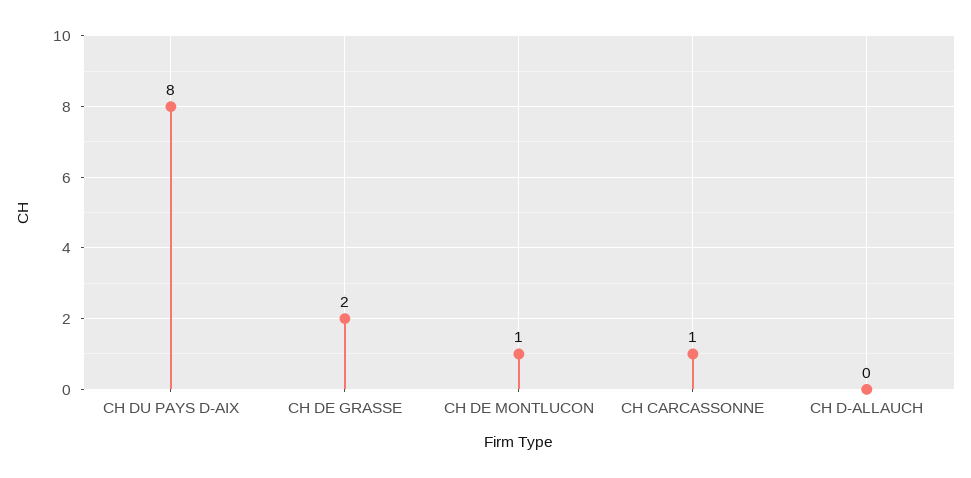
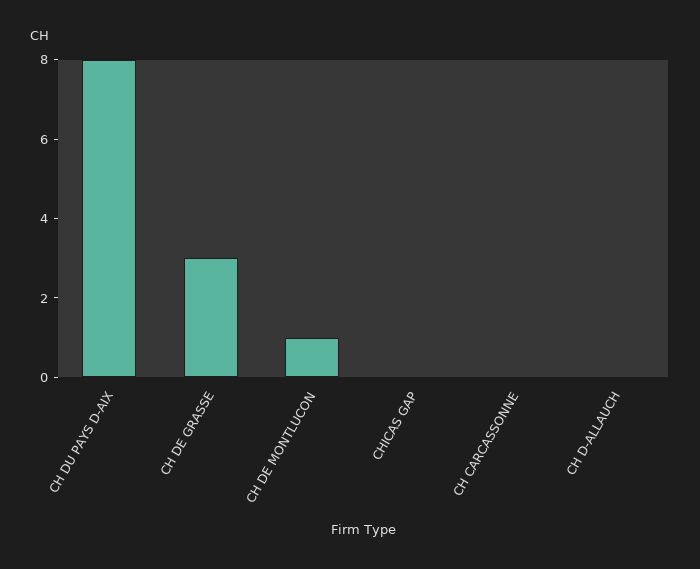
CH DE GRASSE: 2 -> 3
CH CARCASSONNE: 1 -> 0
CHICAS GAP: none -> 0

